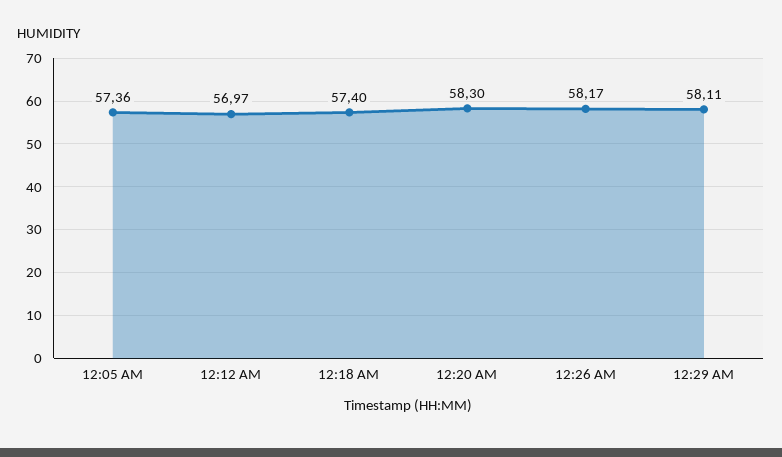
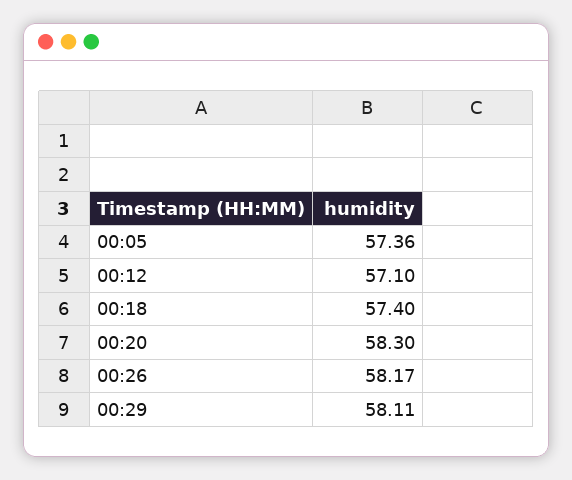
12:12 AM: 56.97 -> 57.1

